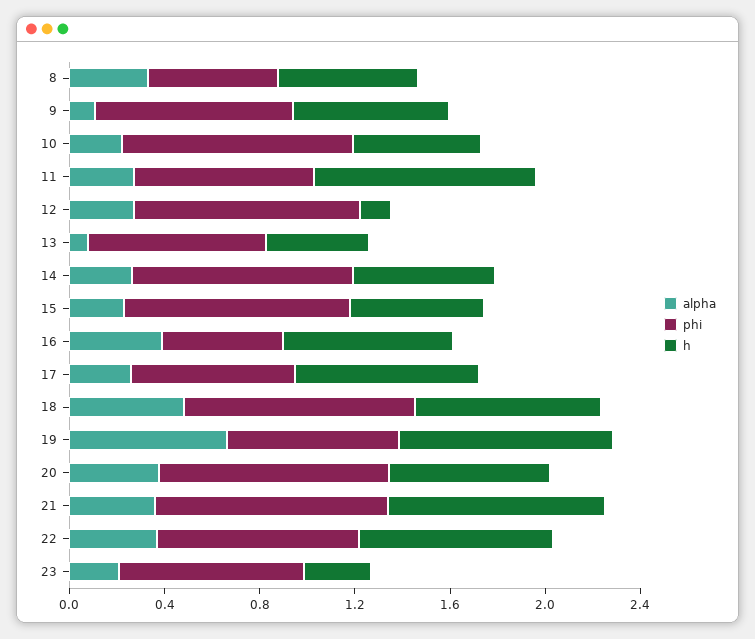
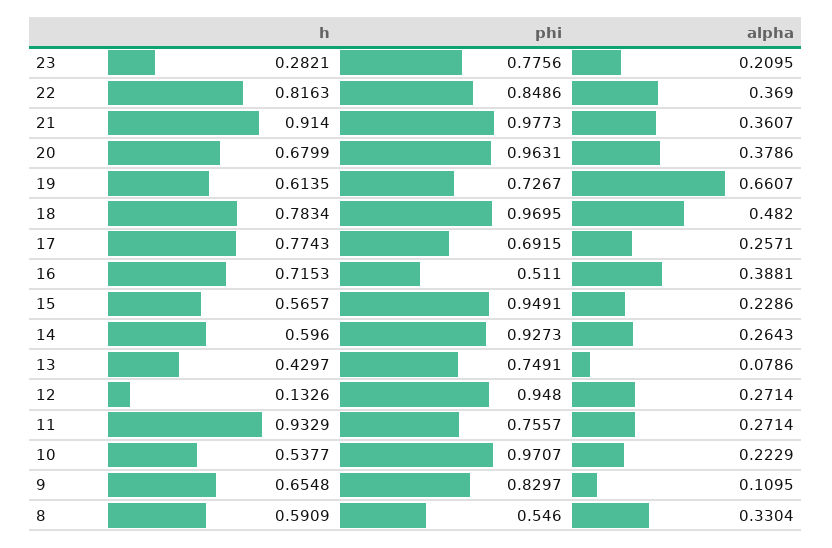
h, 19: 0.9 -> 0.6135

